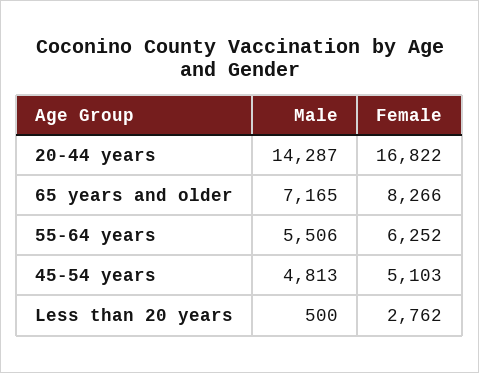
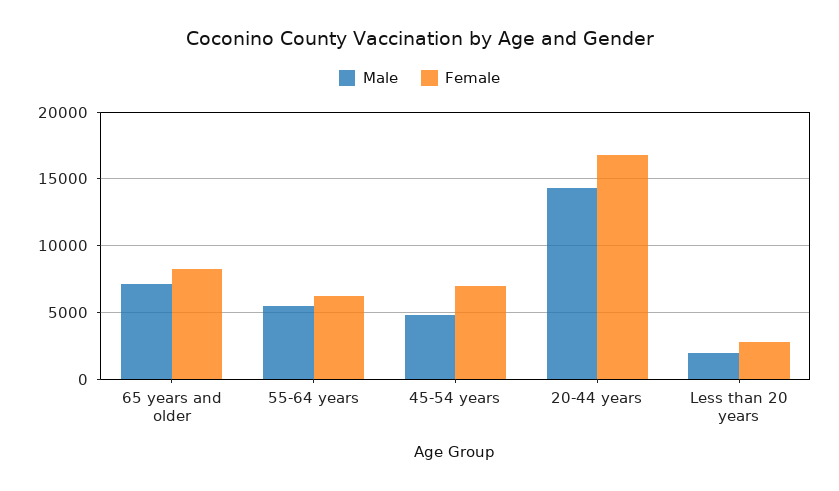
Female, 45-54 years: 5103 -> 7000
Male, Less than 20 years: 500 -> 2000

